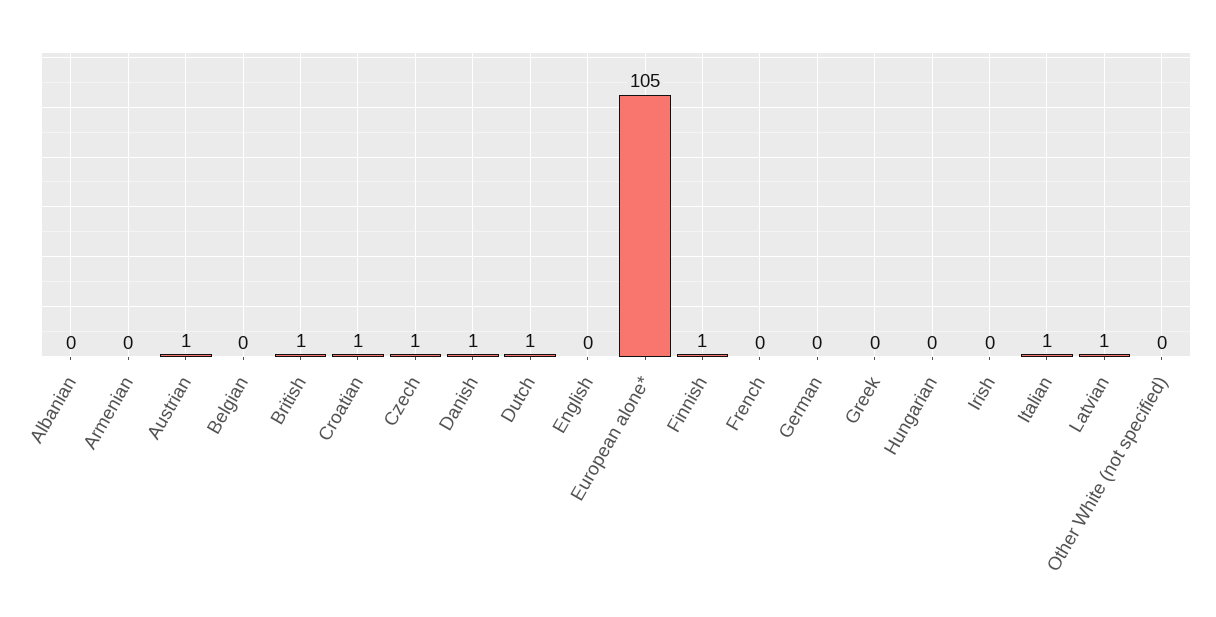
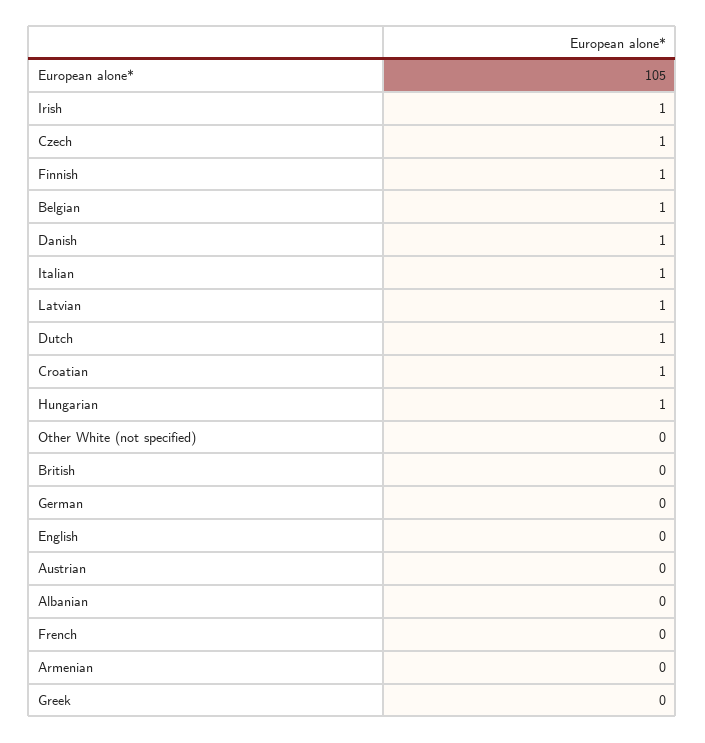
Austrian: 1 -> 0
Belgian: 0 -> 1
British: 1 -> 0
Hungarian: 0 -> 1
Irish: 0 -> 1

